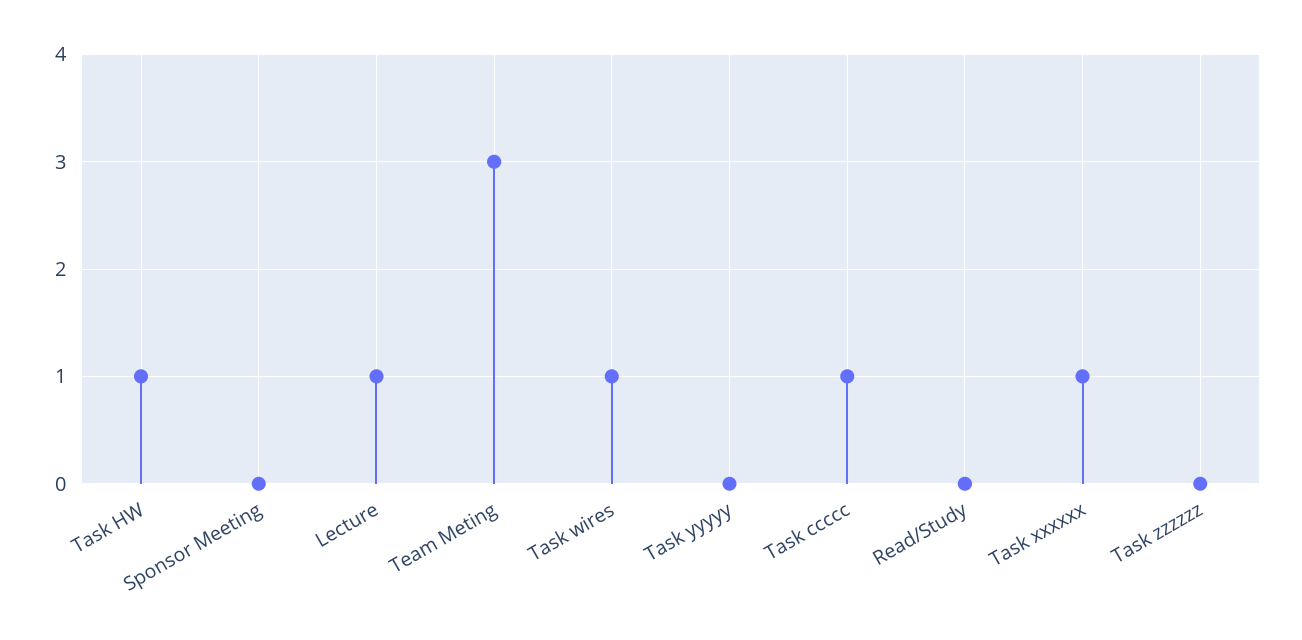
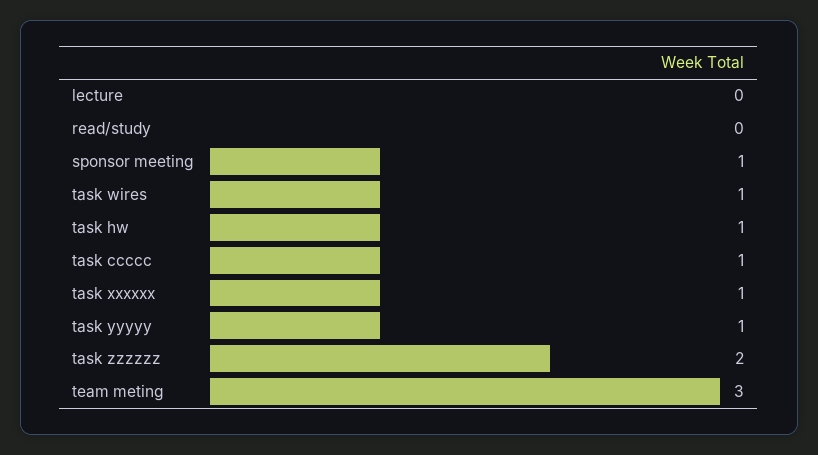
Sponsor Meeting: 0 -> 1
Lecture: 1 -> 0
Task yyyyy: 0 -> 1
Task zzzzzz: 0 -> 2

